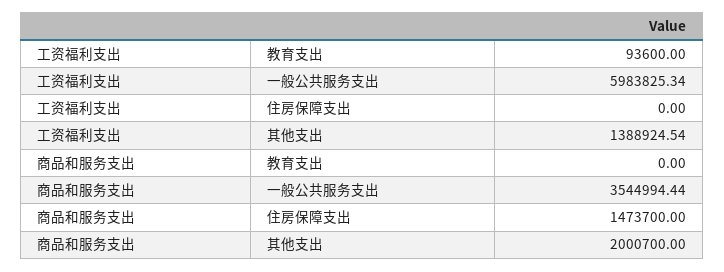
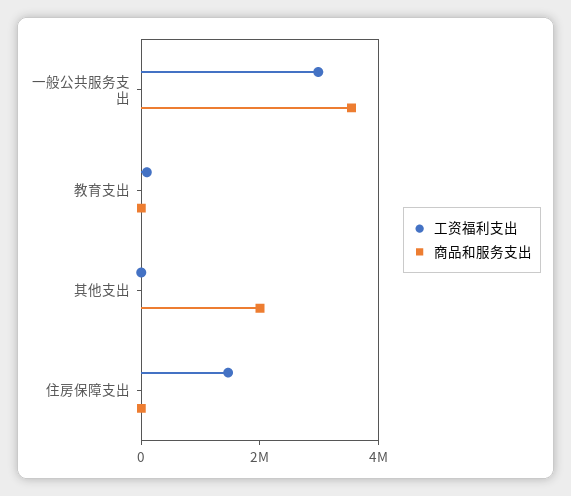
工资福利支出, 一般公共服务支出: 5983825.34 -> 3000000
工资福利支出, 住房保障支出: 0 -> 1500000
工资福利支出, 其他支出: 1388924.54 -> 0
商品和服务支出, 住房保障支出: 1473700 -> 0

